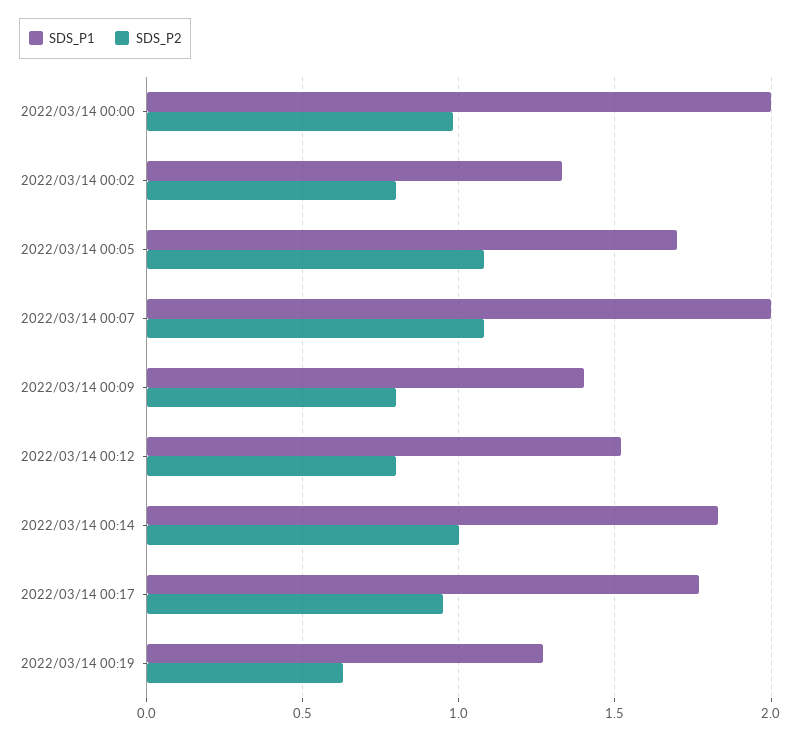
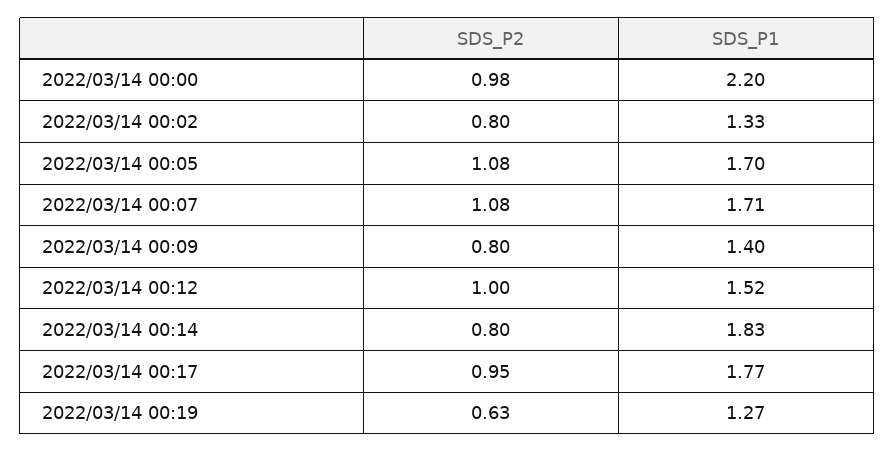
SDS_P1, 2022/03/14 00:00: 2 -> 2.2
SDS_P1, 2022/03/14 00:07: 2 -> 1.71
SDS_P2, 2022/03/14 00:12: 0.8 -> 1
SDS_P2, 2022/03/14 00:14: 1 -> 0.8

